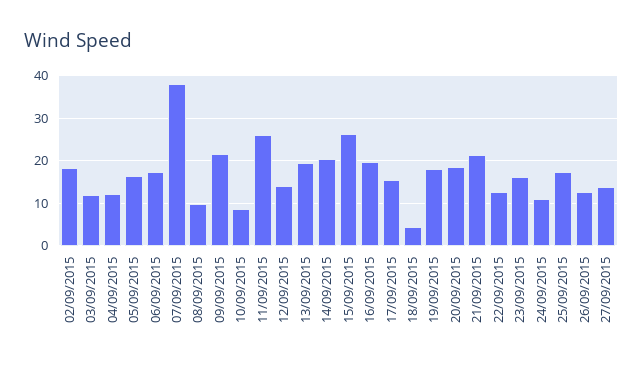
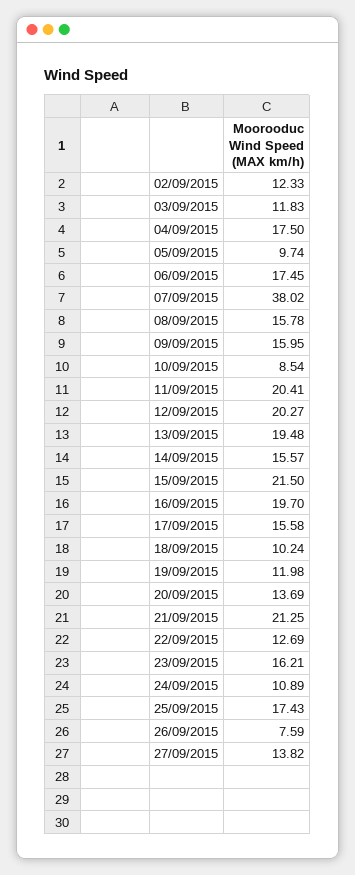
02/09/2015: 18 -> 12.33
04/09/2015: 12 -> 17.5
05/09/2015: 16 -> 9.74
08/09/2015: 10 -> 15.78
09/09/2015: 22 -> 15.95
11/09/2015: 26 -> 20.41
12/09/2015: 14 -> 20.27
14/09/2015: 20 -> 15.57
15/09/2015: 26 -> 21.5
18/09/2015: 4 -> 10.24
19/09/2015: 18 -> 11.98
20/09/2015: 18 -> 13.69
26/09/2015: 12 -> 7.59

